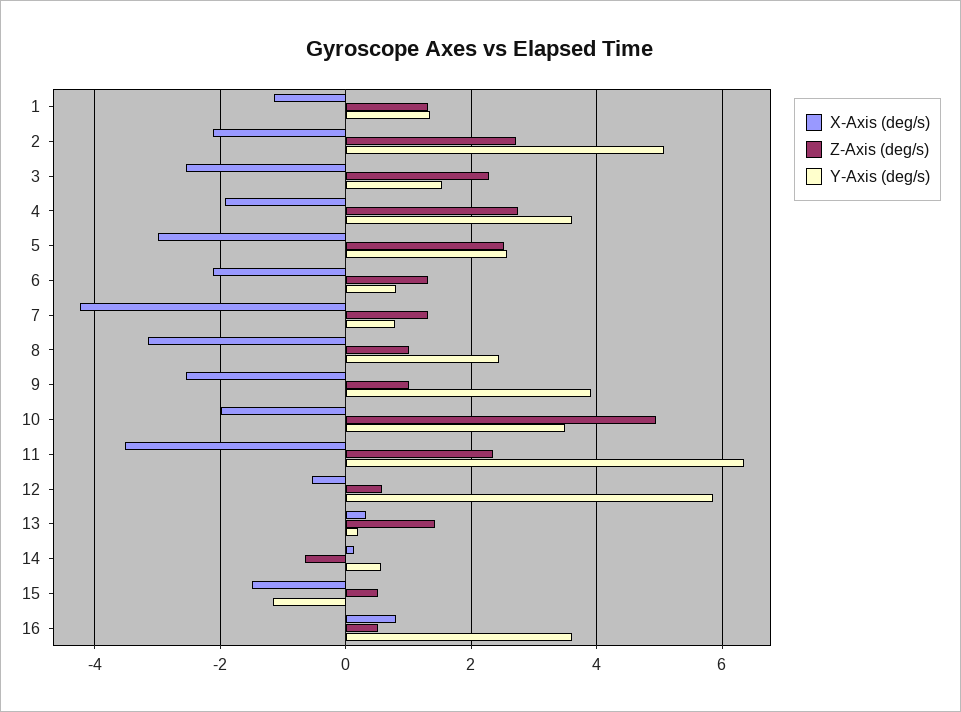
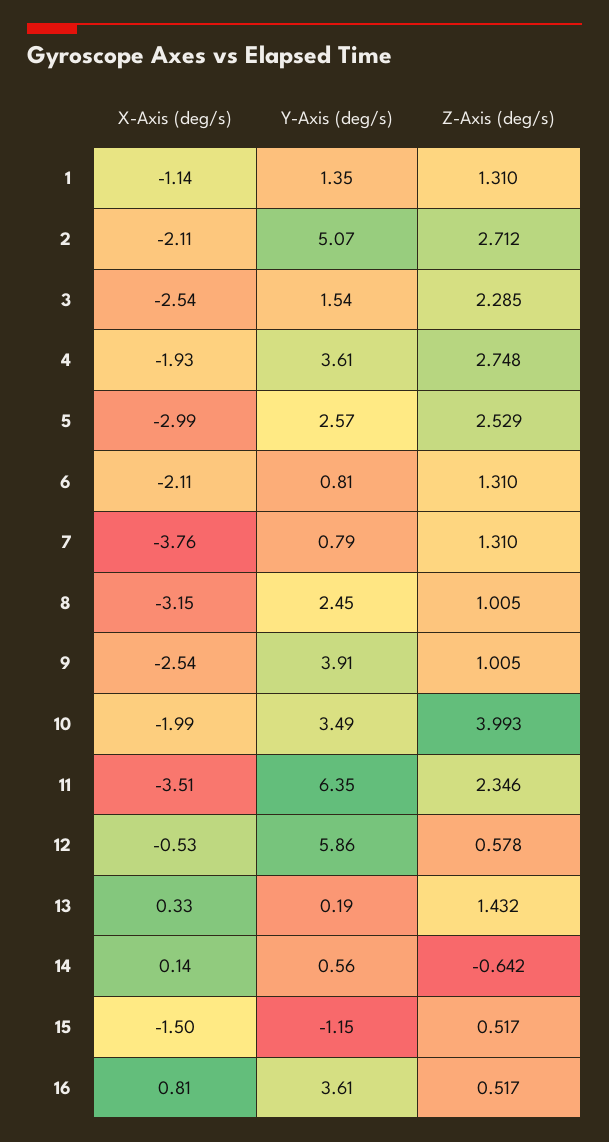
X-Axis (deg/s), 7: -4.2 -> -3.76
Z-Axis (deg/s), 10: 5 -> 3.993

